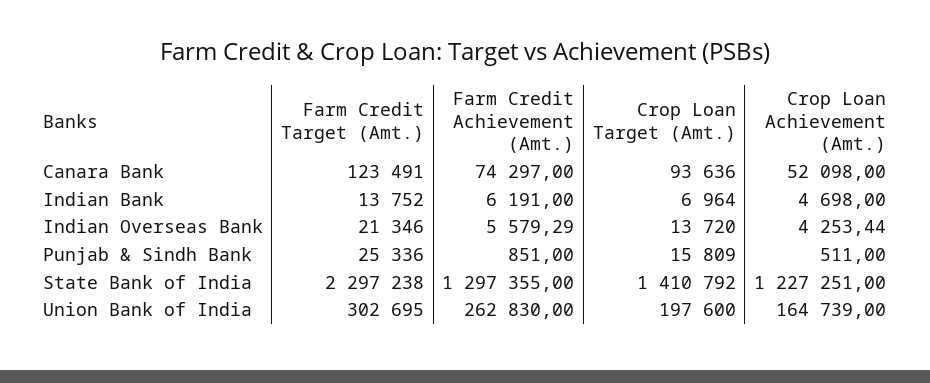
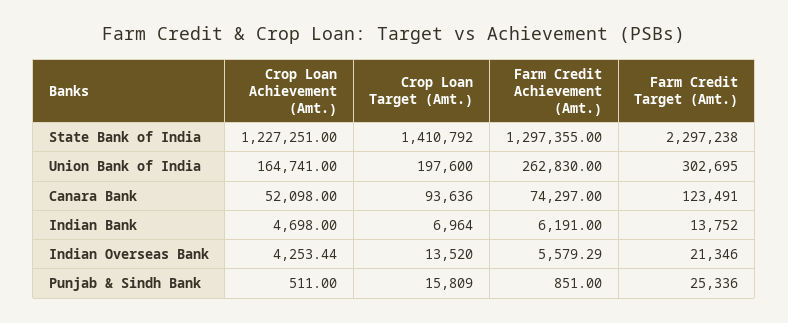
Crop Loan Target (Amt.), Indian Overseas Bank: 13720 -> 13520
Crop Loan Achievement (Amt.), Union Bank of India: 164739 -> 164741

